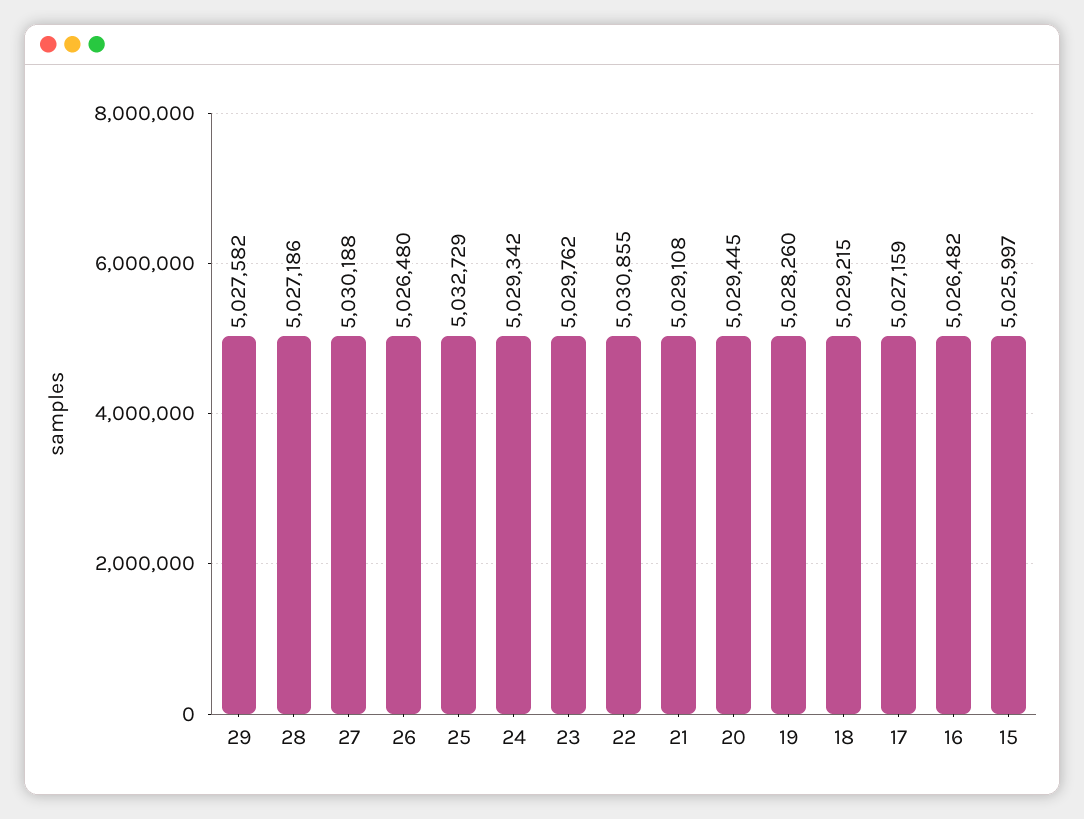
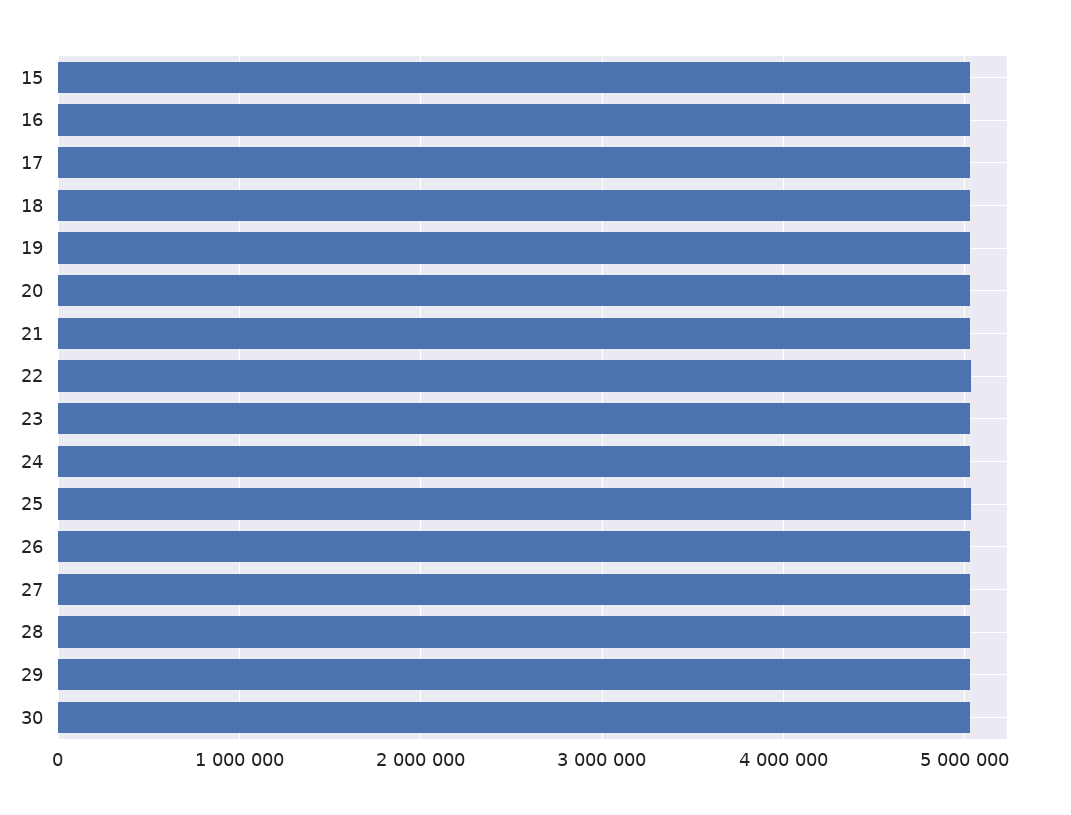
30: none -> 5000000

